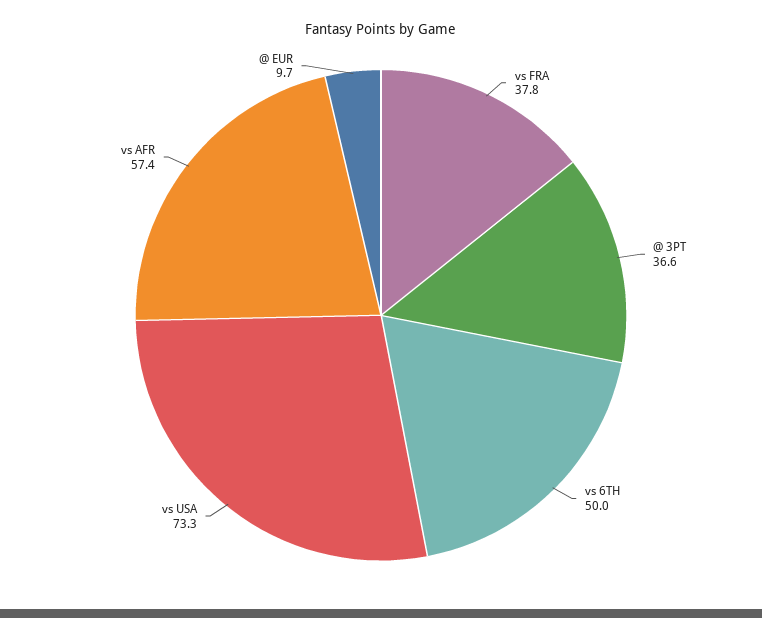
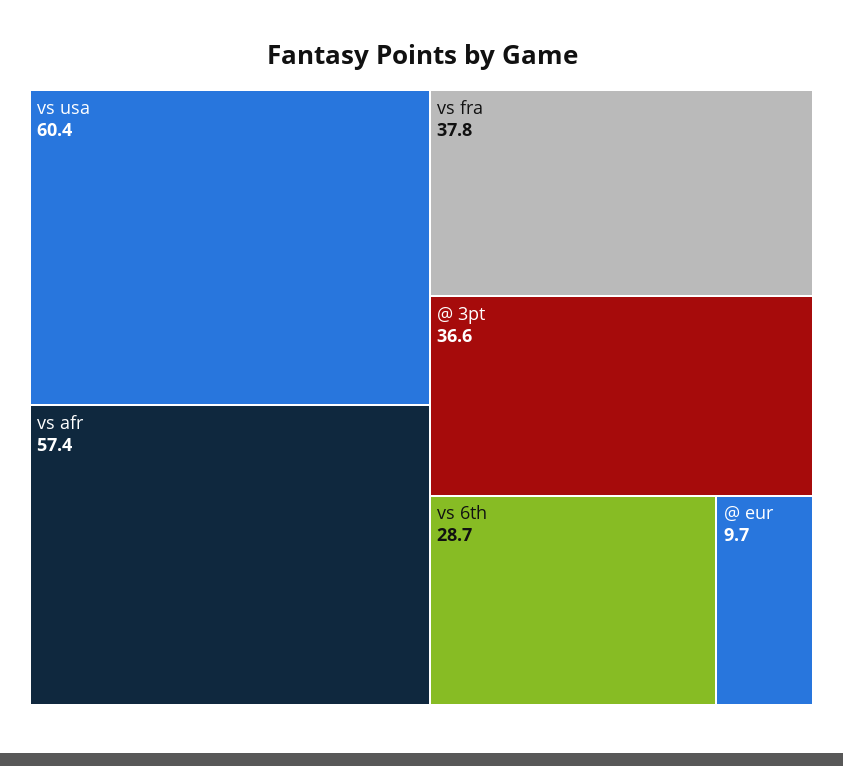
vs 6TH: 50 -> 28.7
vs USA: 73.3 -> 60.4

